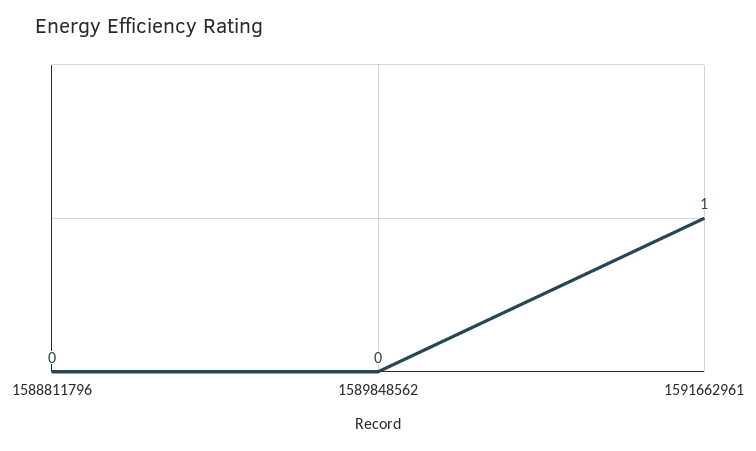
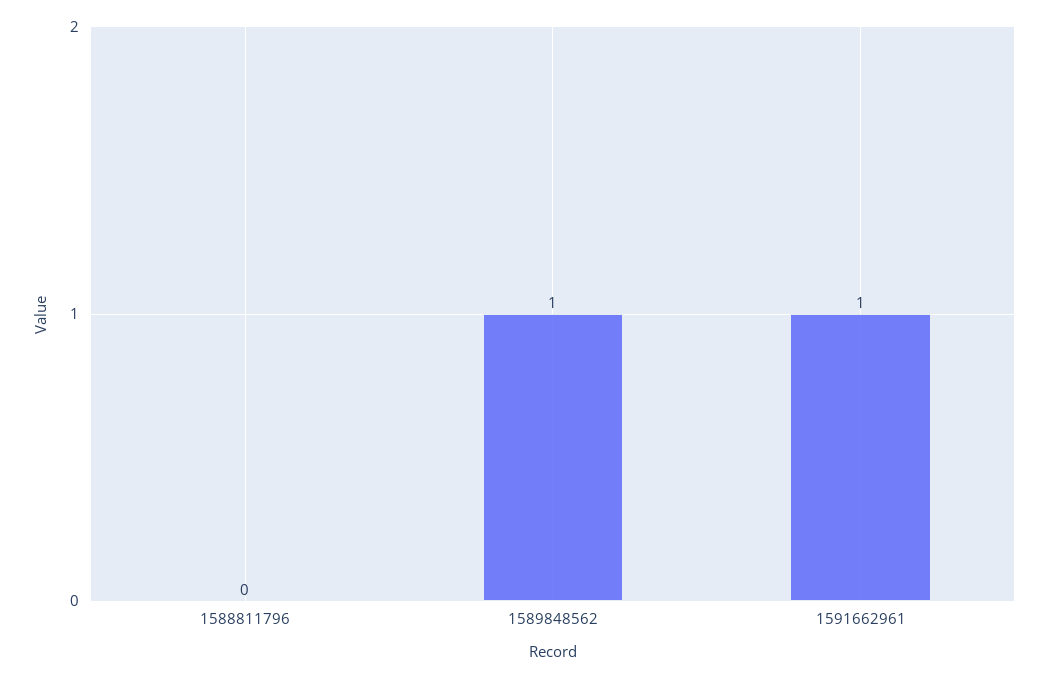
1589848562: 0 -> 1

